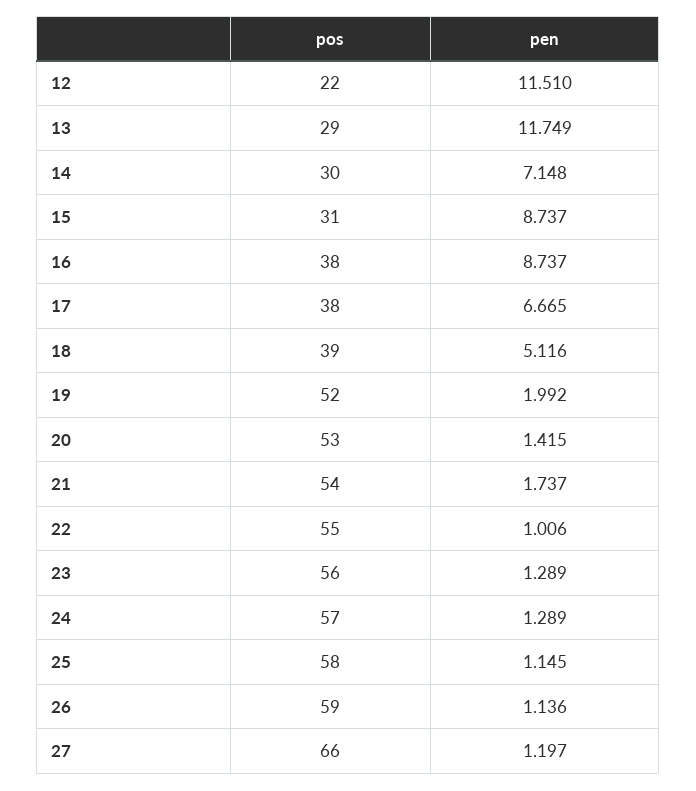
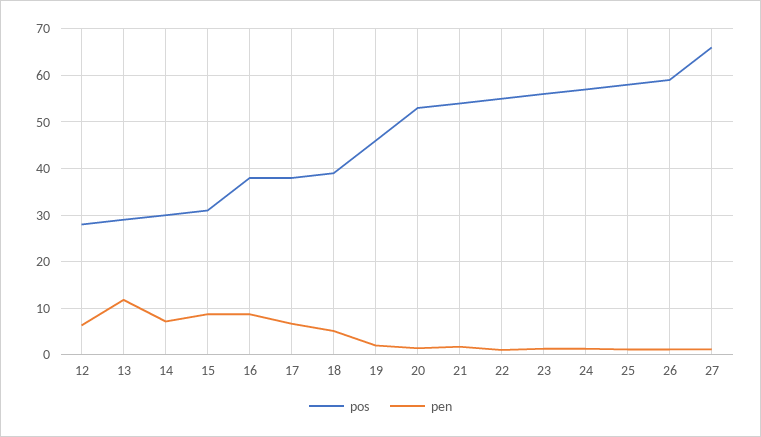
pos, 12: 22 -> 28
pen, 12: 11.51 -> 6
pos, 19: 52 -> 46

